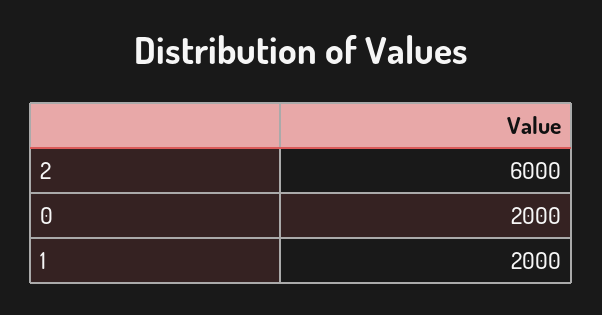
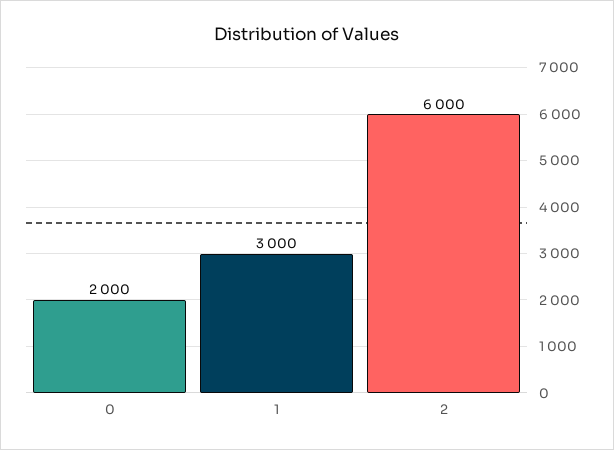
1: 2000 -> 3000

